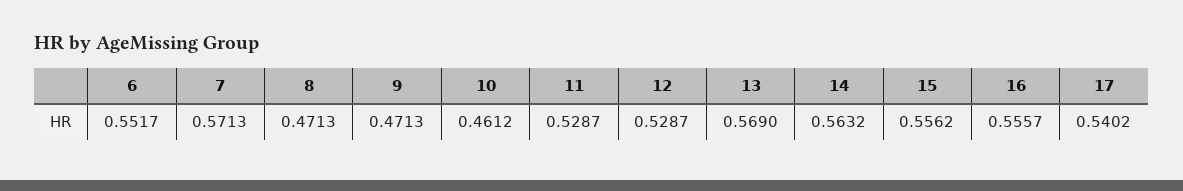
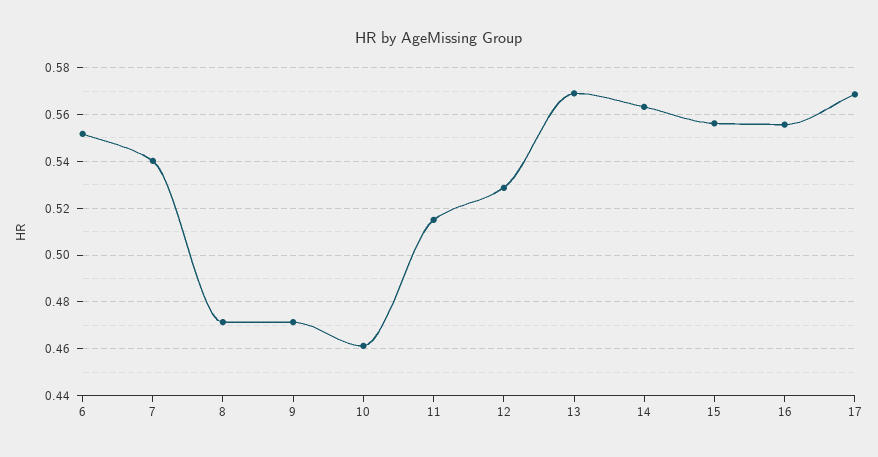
7: 0.5713 -> 0.54
11: 0.5287 -> 0.515
17: 0.5402 -> 0.57

